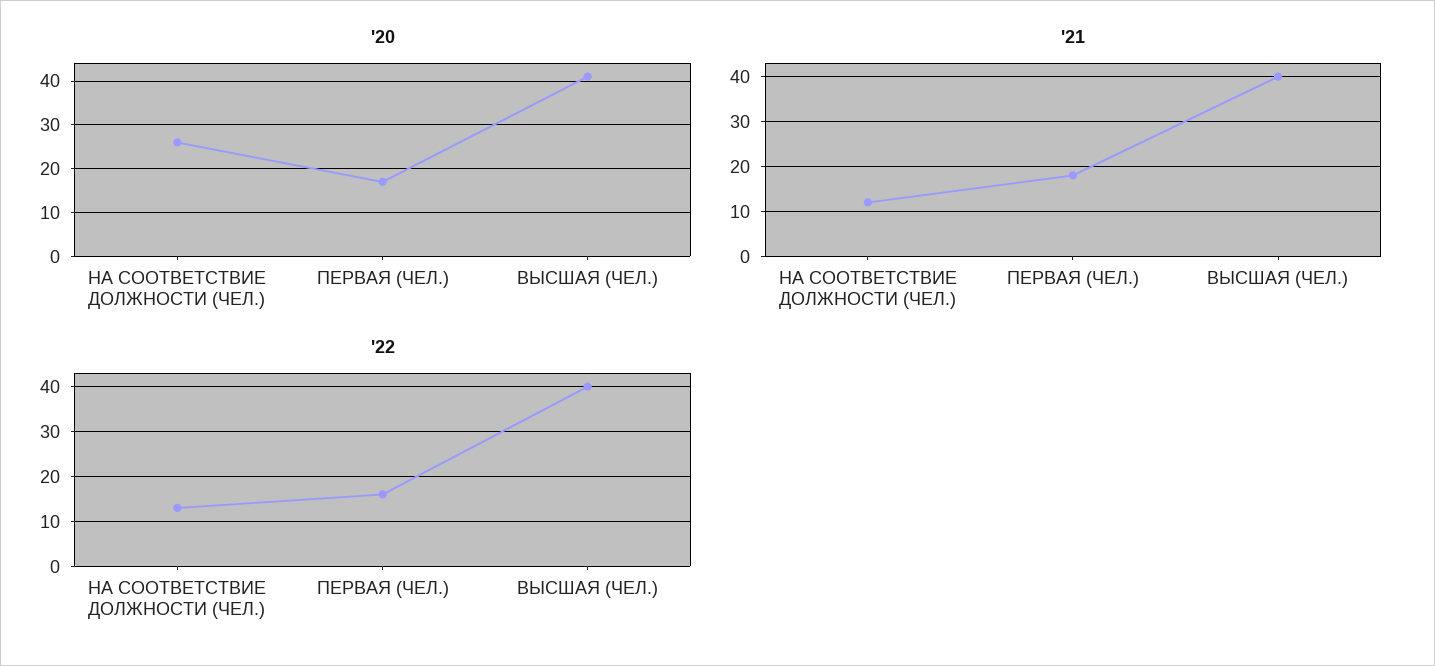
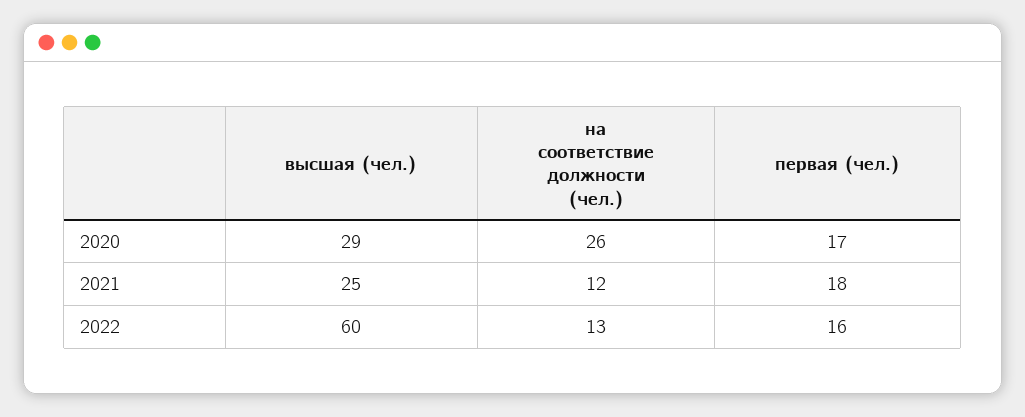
'20, ВЫСШАЯ (ЧЕЛ.): 40 -> 29
'21, ВЫСШАЯ (ЧЕЛ.): 40 -> 25
'22, ВЫСШАЯ (ЧЕЛ.): 40 -> 60

